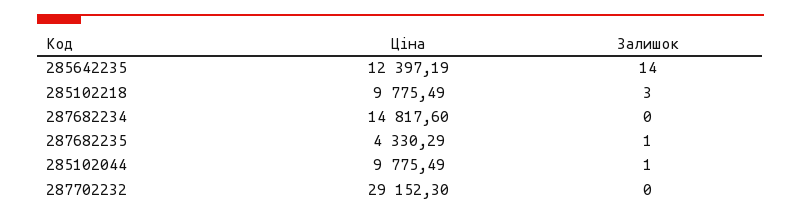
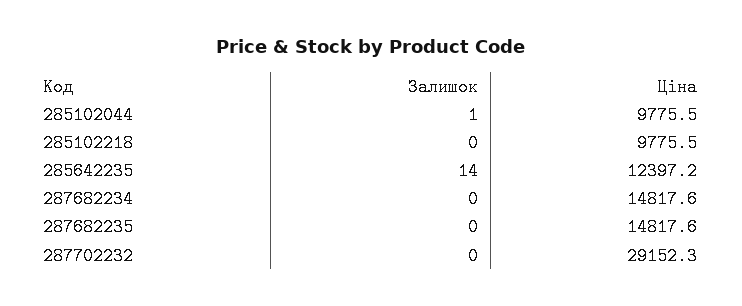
Залишок, 285102218: 3 -> 0
Ціна, 287682235: 4330.29 -> 14817.6
Залишок, 287682235: 1 -> 0

